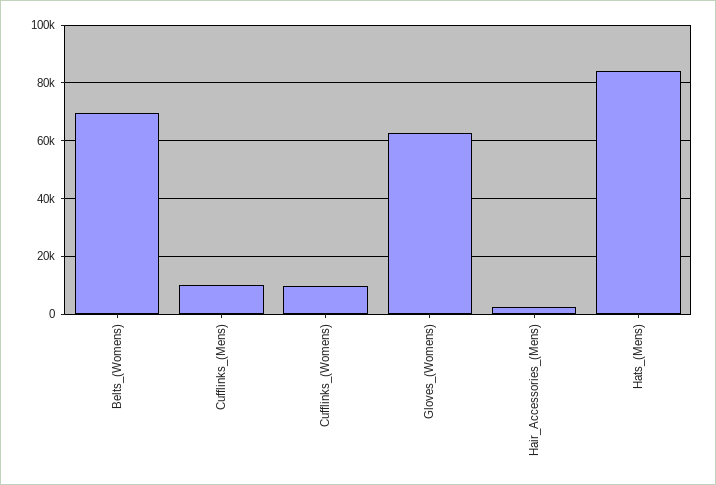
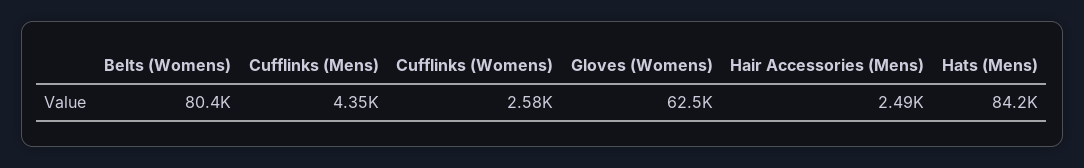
Belts_(Womens): 70000 -> 80400
Cufflinks_(Mens): 10000 -> 4350
Cufflinks_(Womens): 10000 -> 2580

